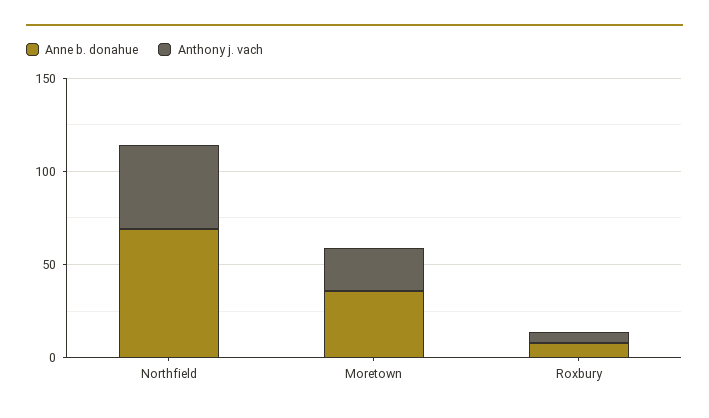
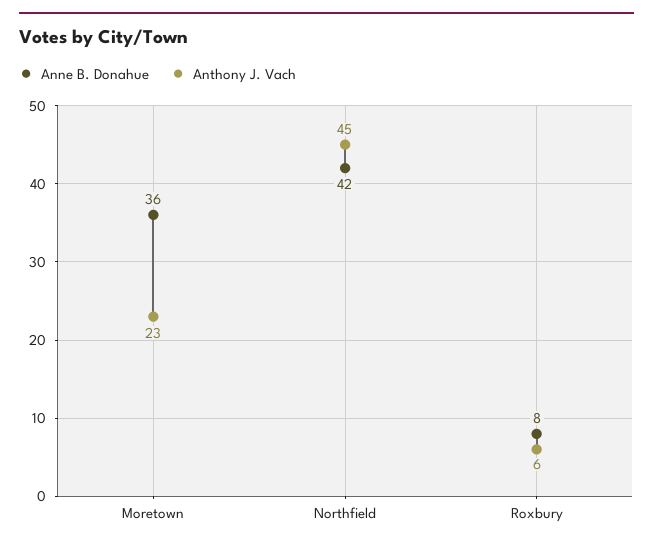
Anne b. donahue, Northfield: 70 -> 42

